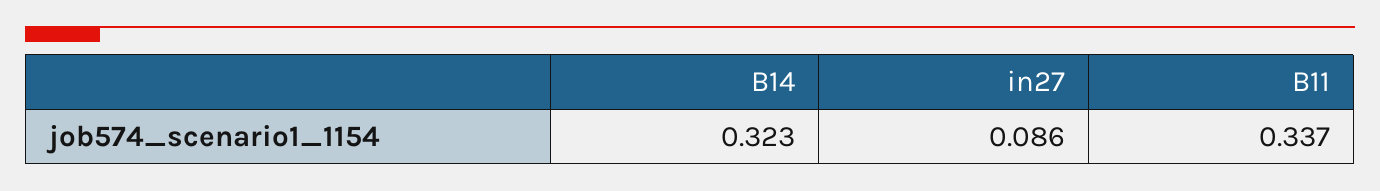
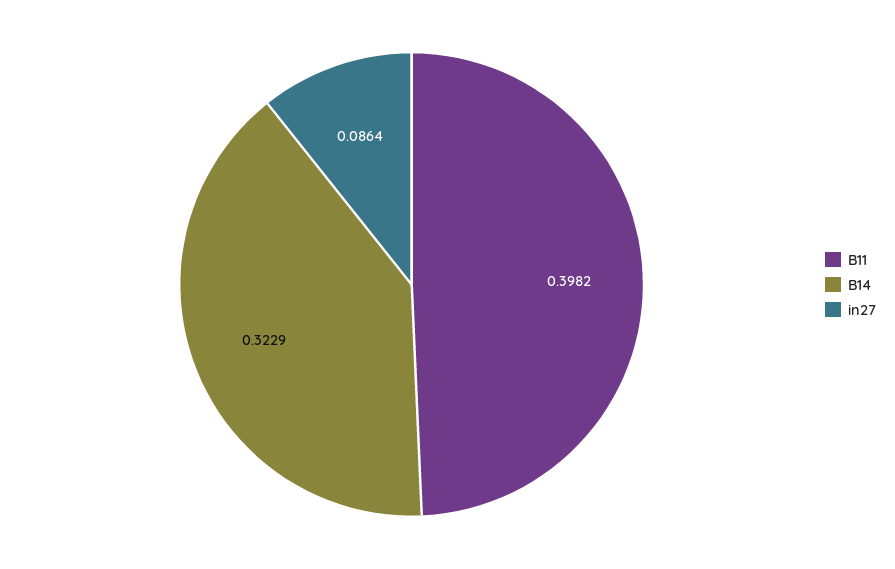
B11: 0.337 -> 0.3982

